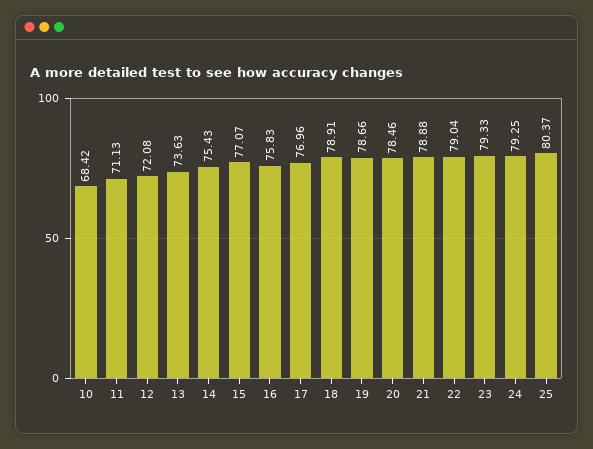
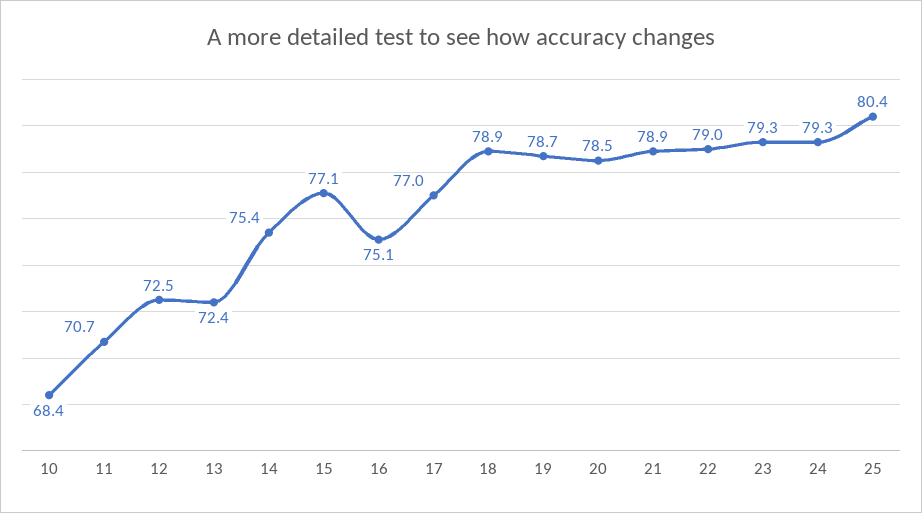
11: 71.13 -> 70.7
12: 72.08 -> 72.5
13: 73.63 -> 72.4
16: 75.83 -> 75.1

